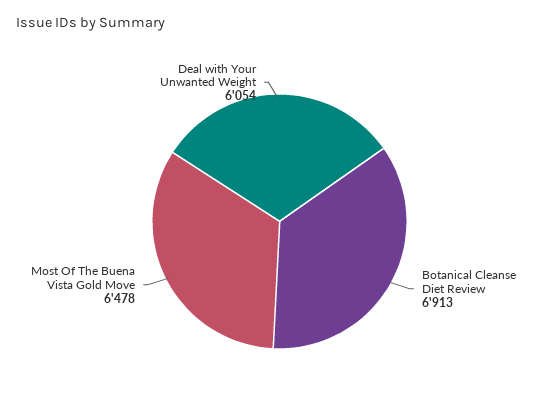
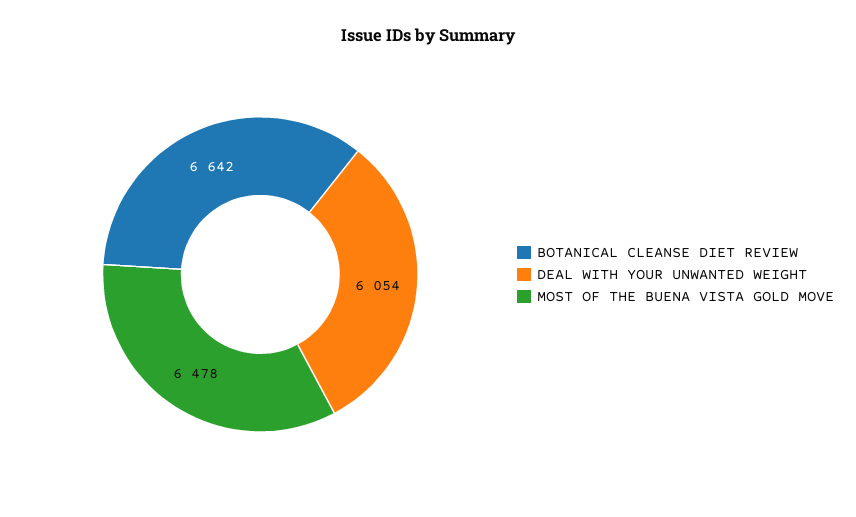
Botanical Cleanse Diet Review: 6913 -> 6642

